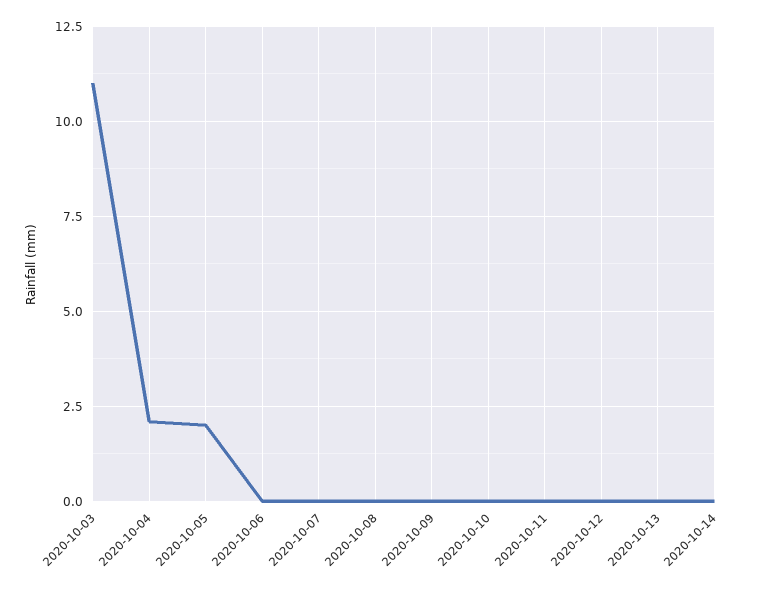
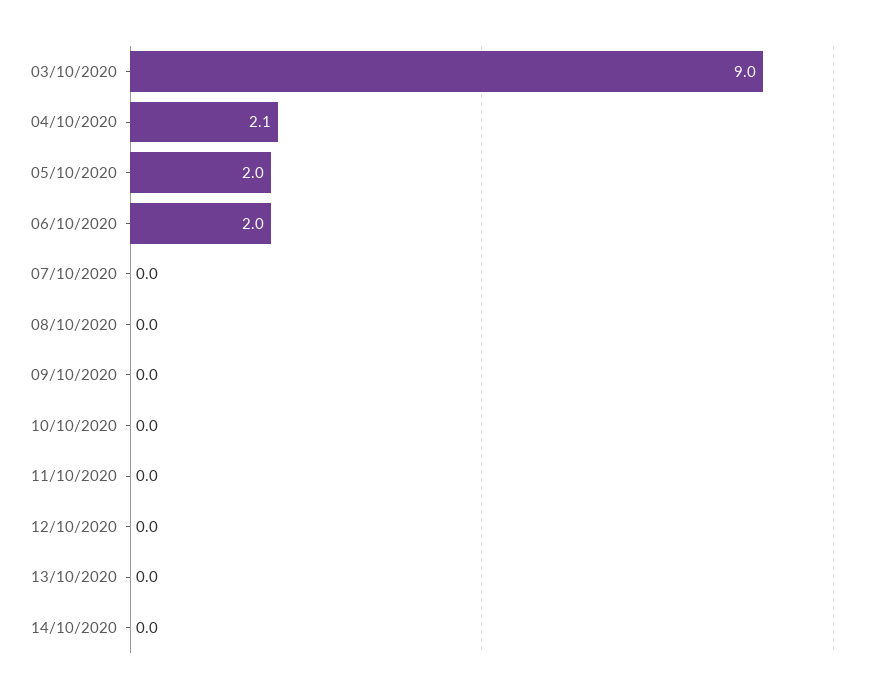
2020-10-03: 11 -> 9
2020-10-06: 0 -> 2

